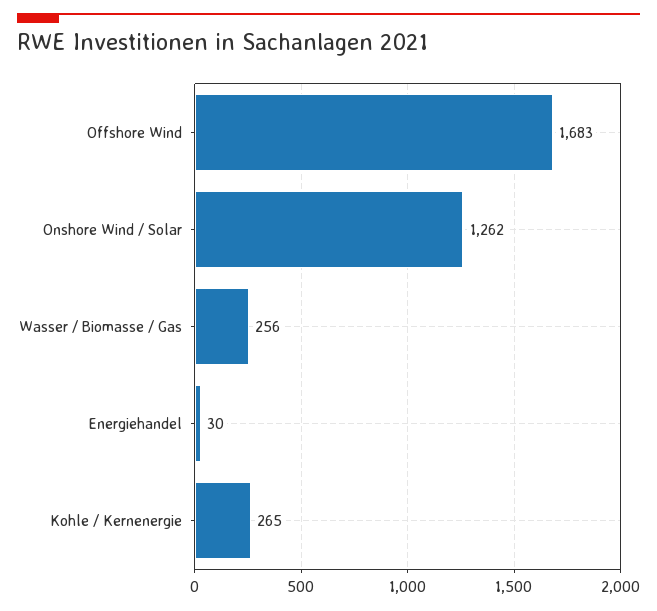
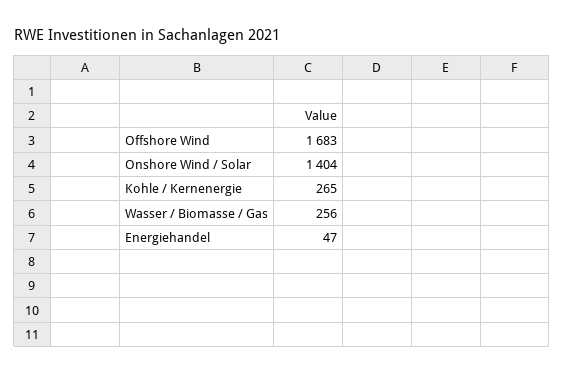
Onshore Wind / Solar: 1262 -> 1404
Energiehandel: 30 -> 47

